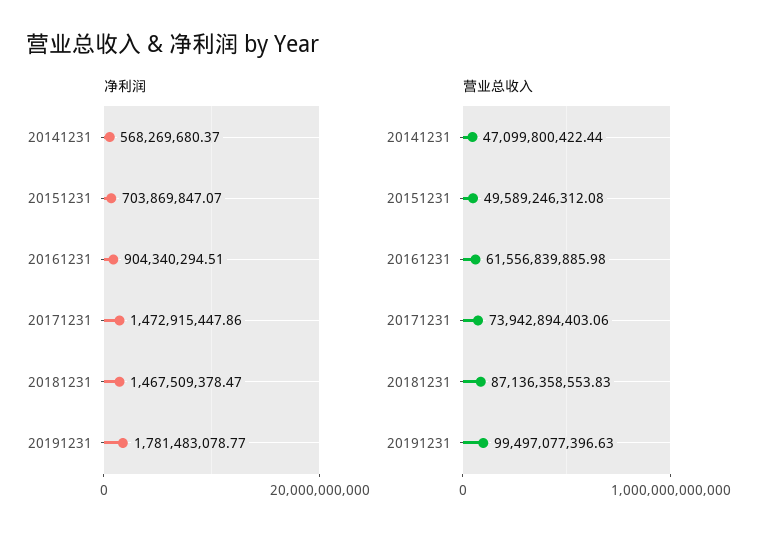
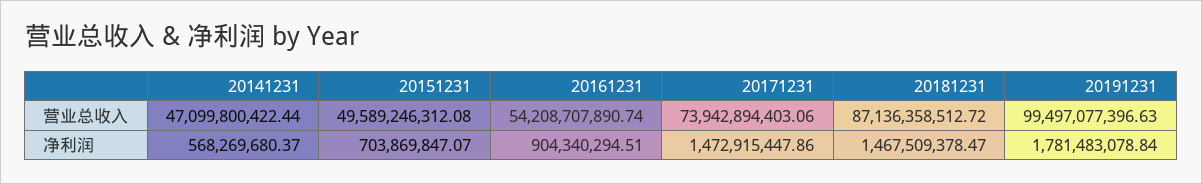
净利润, 20191231: 1781483078.77 -> 1781483078.84
营业总收入, 20161231: 61556839885.98 -> 54208707890.74
营业总收入, 20181231: 87136358553.83 -> 87136358512.72

